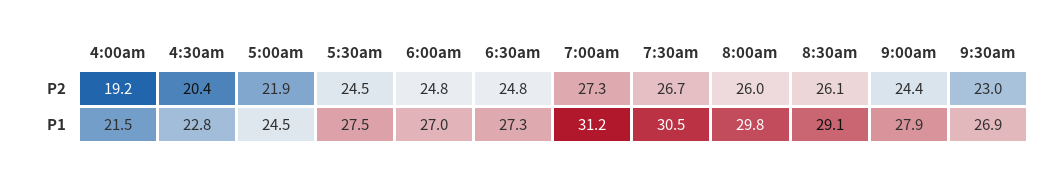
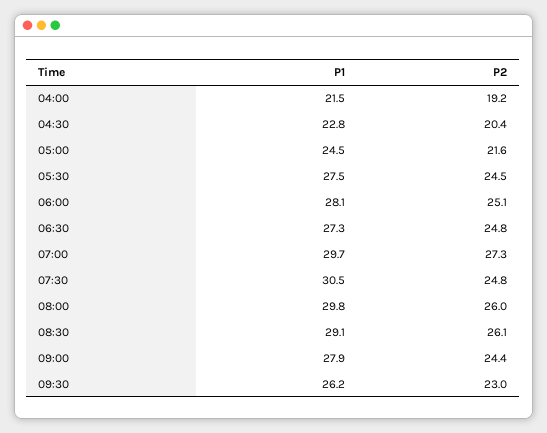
5:00am, P2: 21.9 -> 21.6
6:00am, P2: 24.8 -> 25.1
7:30am, P2: 26.7 -> 24.8
6:00am, P1: 27 -> 28.1
7:00am, P1: 31.2 -> 29.7
9:30am, P1: 26.9 -> 26.2

